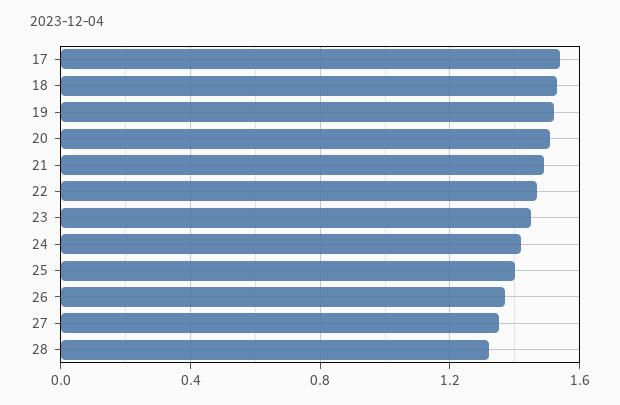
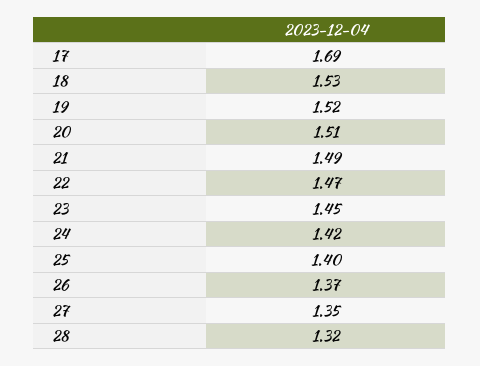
17: 1.55 -> 1.69

